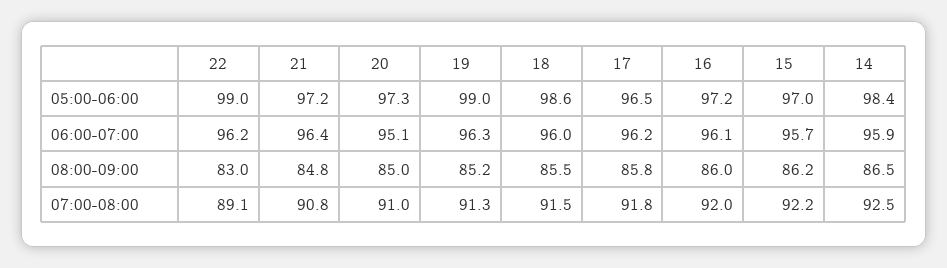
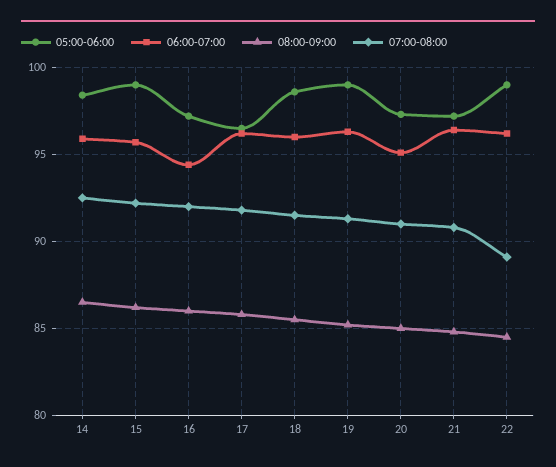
05:00-06:00, 15: 97 -> 99
06:00-07:00, 16: 96.1 -> 94.5
08:00-09:00, 22: 83 -> 84.5

